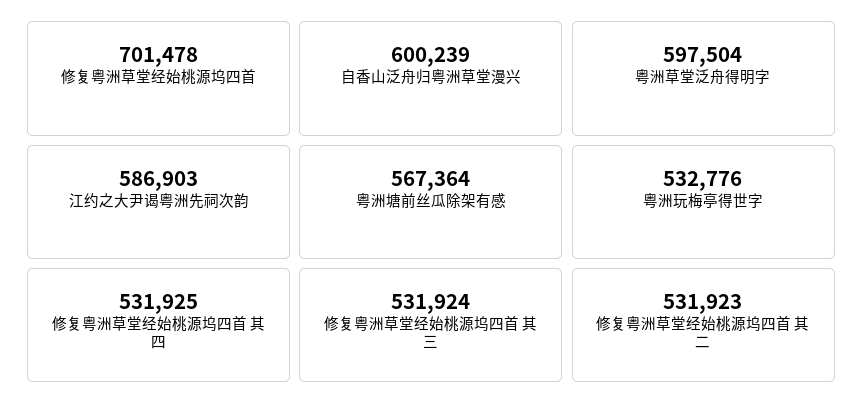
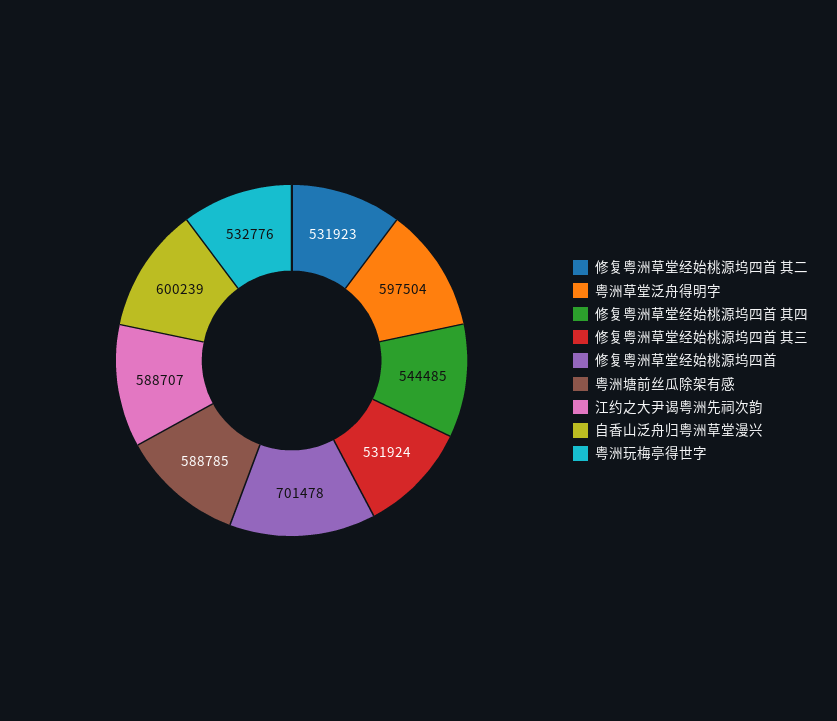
江约之大尹谒粤洲先祠次韵: 586903 -> 588707
粤洲塘前丝瓜除架有感: 567364 -> 588785
修复粤洲草堂经始桃源坞四首 其四: 531925 -> 544485

